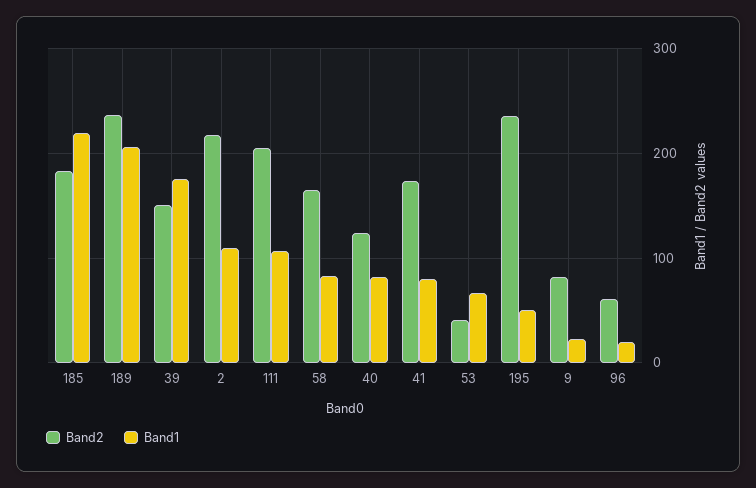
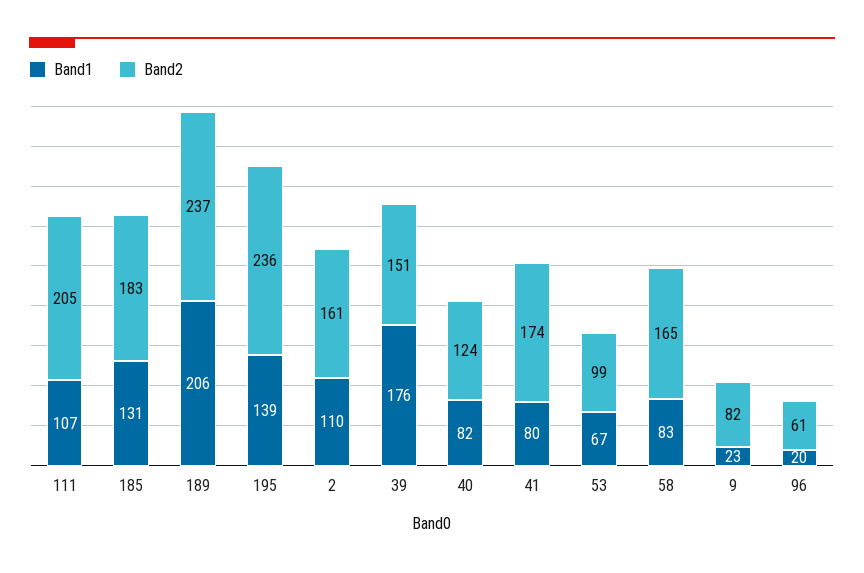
Band1, 185: 220 -> 131
Band2, 2: 220 -> 161
Band2, 53: 40 -> 99
Band1, 195: 50 -> 139

